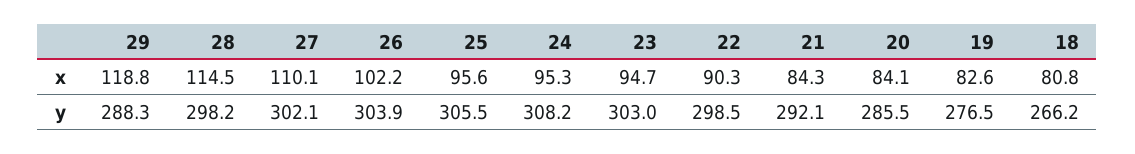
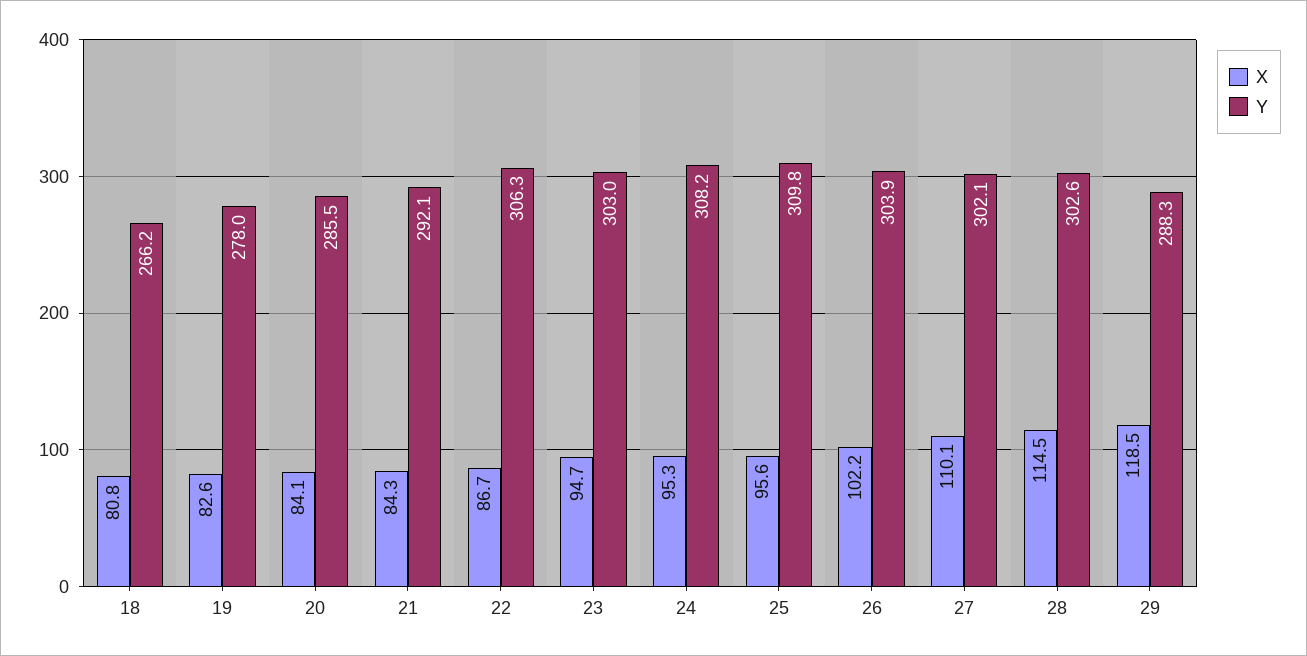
x, 29: 118.8 -> 118.5
x, 22: 90.3 -> 86.7
y, 28: 298.2 -> 302.6
y, 25: 305.5 -> 309.8
y, 22: 298.5 -> 306.3
y, 19: 276.5 -> 278

